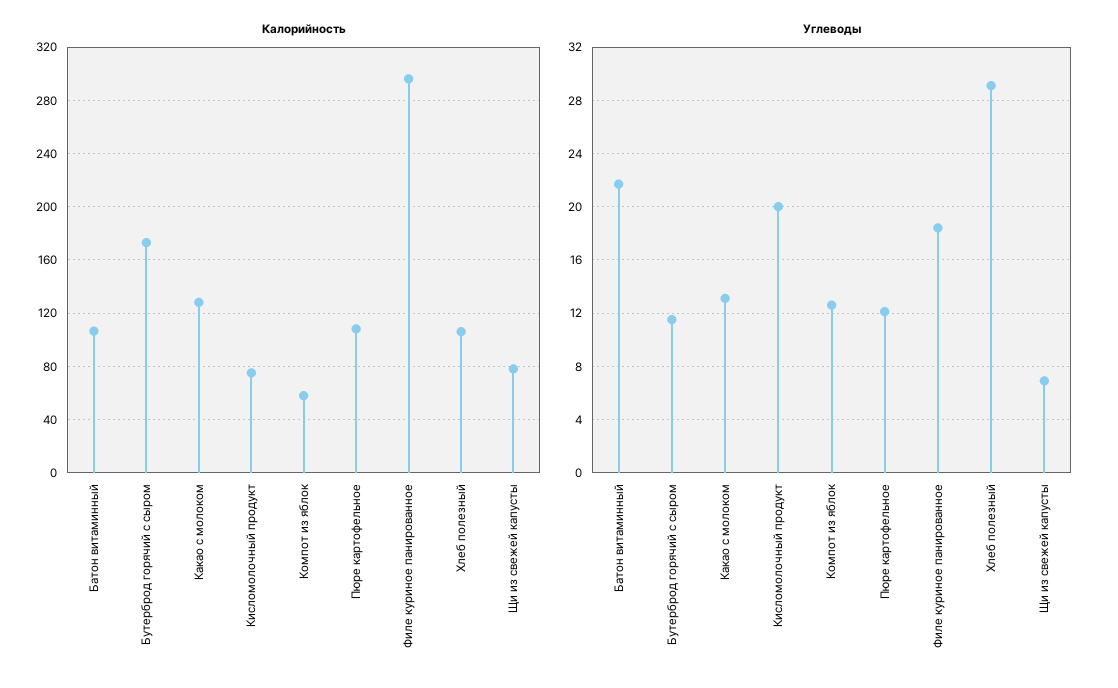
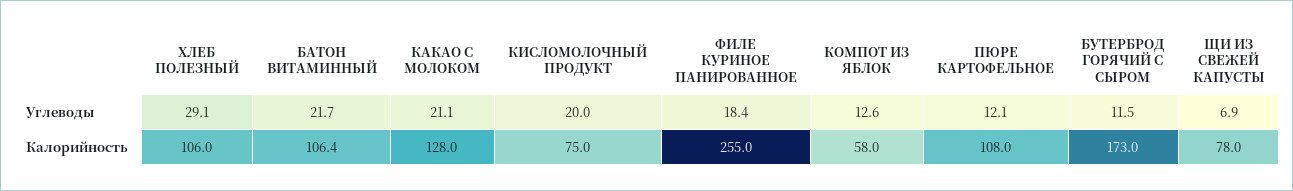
Калорийность, Филе куриное панированное: 295 -> 255
Углеводы, Какао с молоком: 13 -> 21.1

